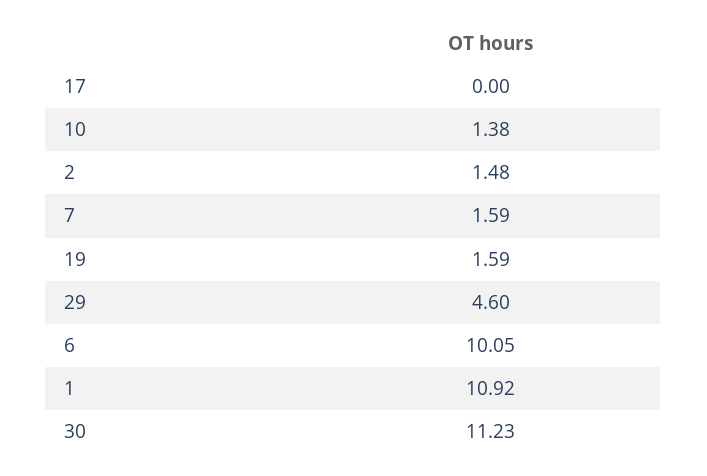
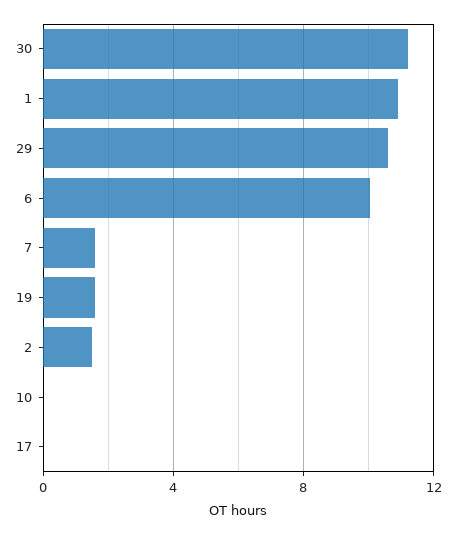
10: 1.38 -> 0
29: 4.6 -> 10.5

